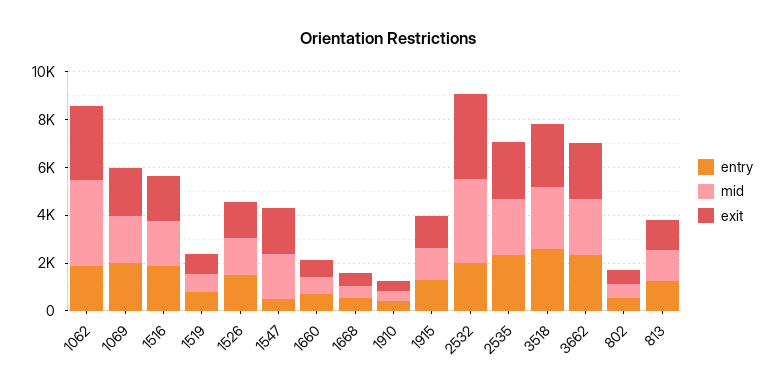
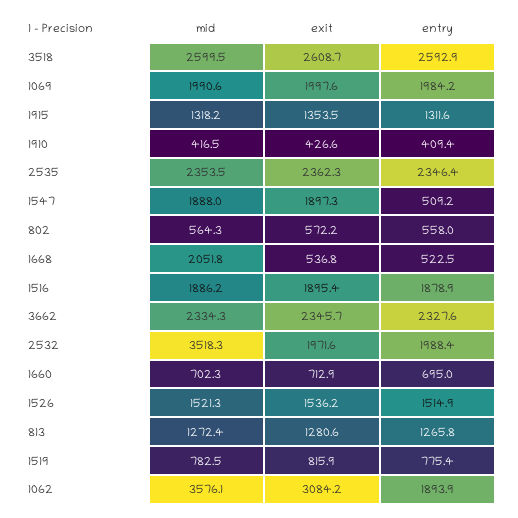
mid, 1668: 500 -> 2051.8
exit, 2532: 3500 -> 1971.6

